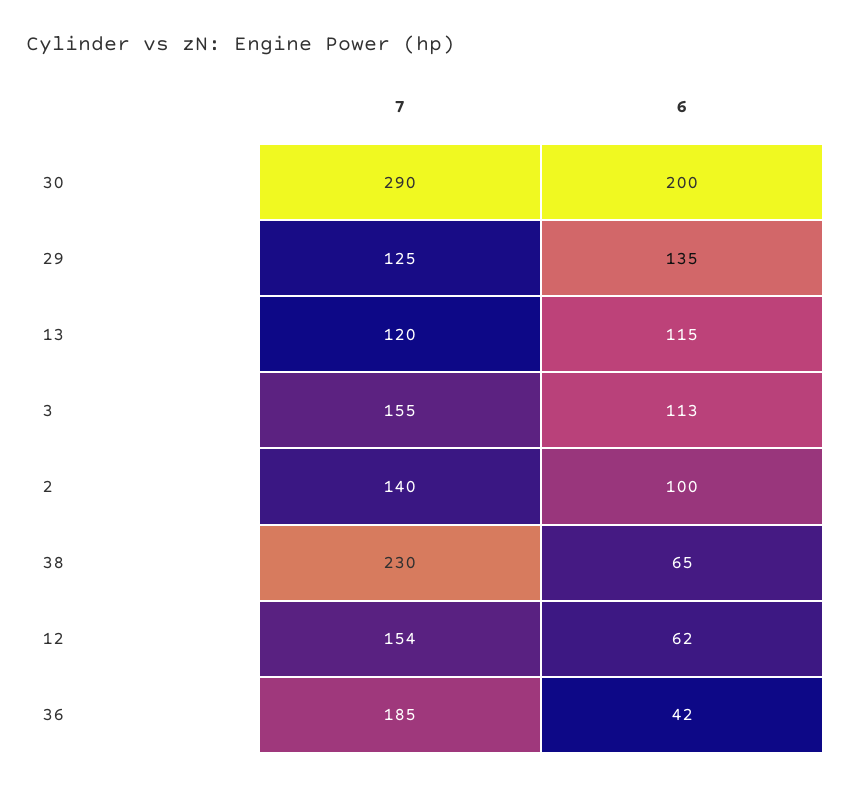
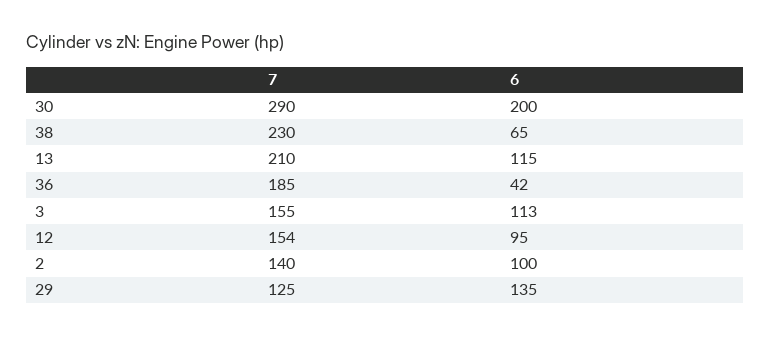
7, 13: 120 -> 210
6, 12: 62 -> 95

